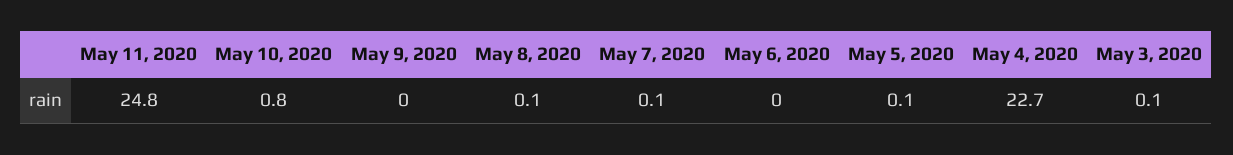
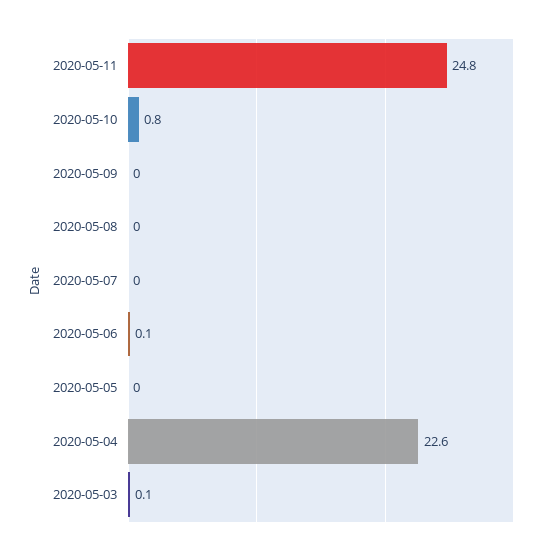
May 8, 2020: 0.1 -> 0
May 7, 2020: 0.1 -> 0
May 6, 2020: 0 -> 0.1
May 5, 2020: 0.1 -> 0
May 4, 2020: 22.7 -> 22.6

